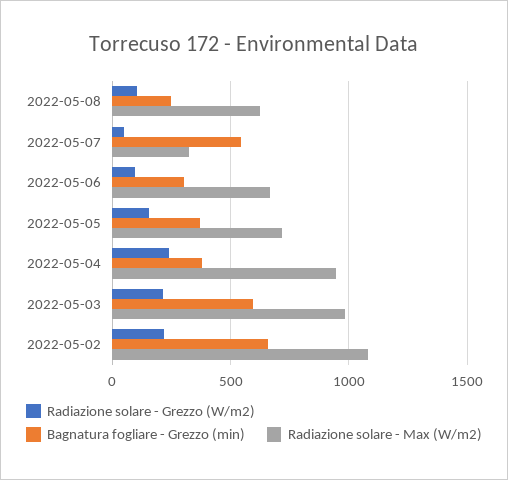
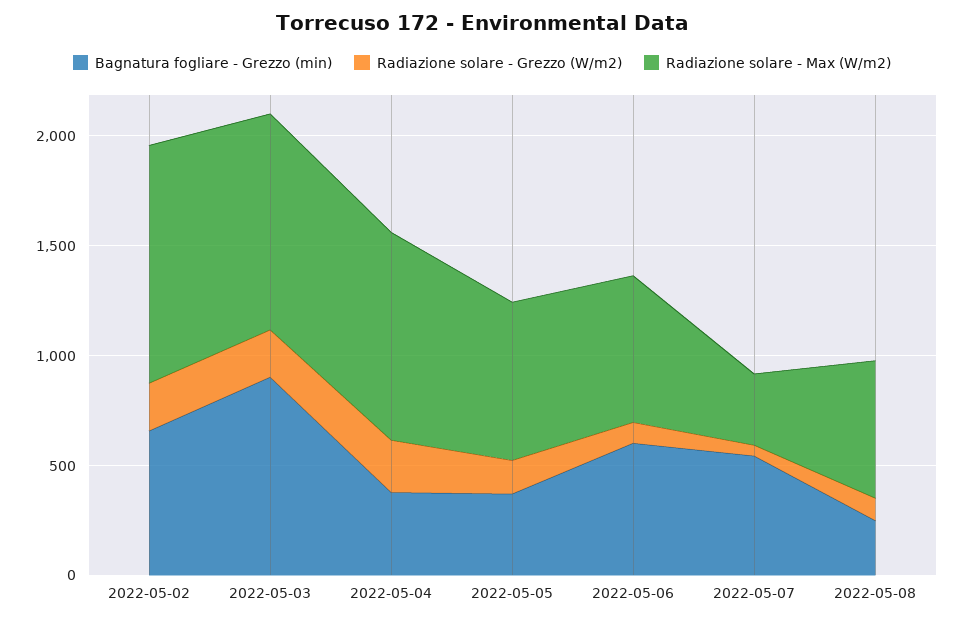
Bagnatura fogliare - Grezzo (min), 2022-05-06: 300 -> 600
Bagnatura fogliare - Grezzo (min), 2022-05-03: 600 -> 900

